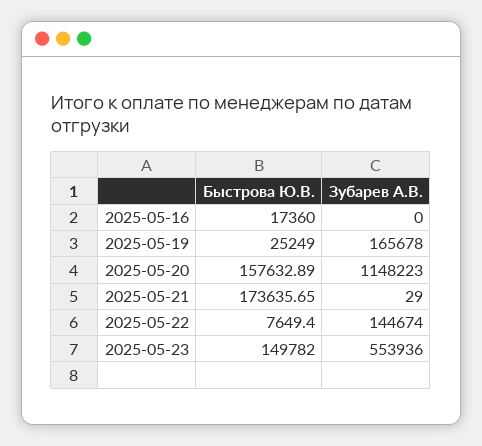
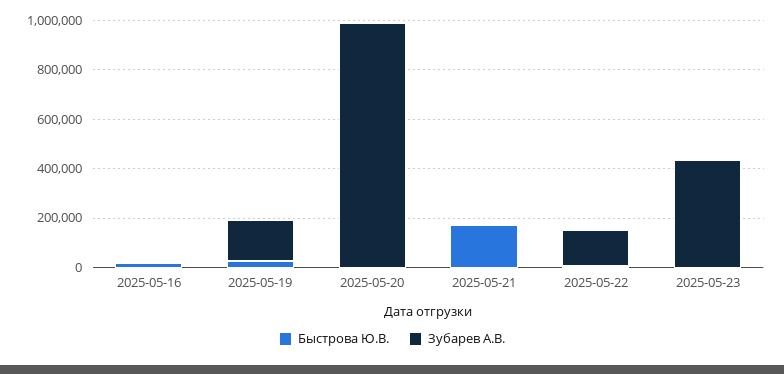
Быстрова Ю.В., 2025-05-20: 157632.89 -> 0
Зубарев А.В., 2025-05-20: 1148223 -> 1000000
Быстрова Ю.В., 2025-05-23: 149782 -> 0
Зубарев А.В., 2025-05-23: 553936 -> 450000

